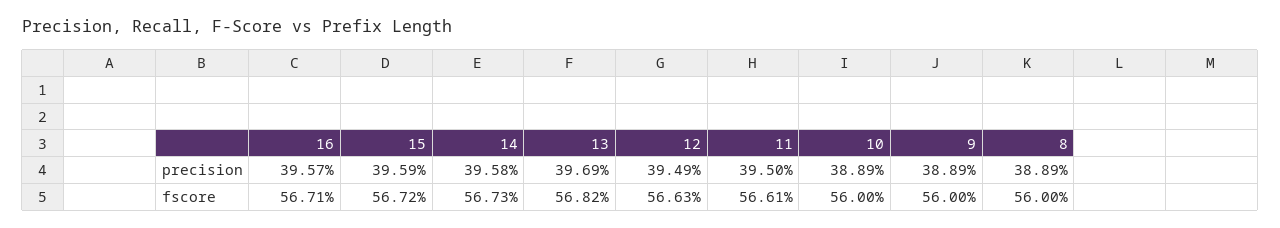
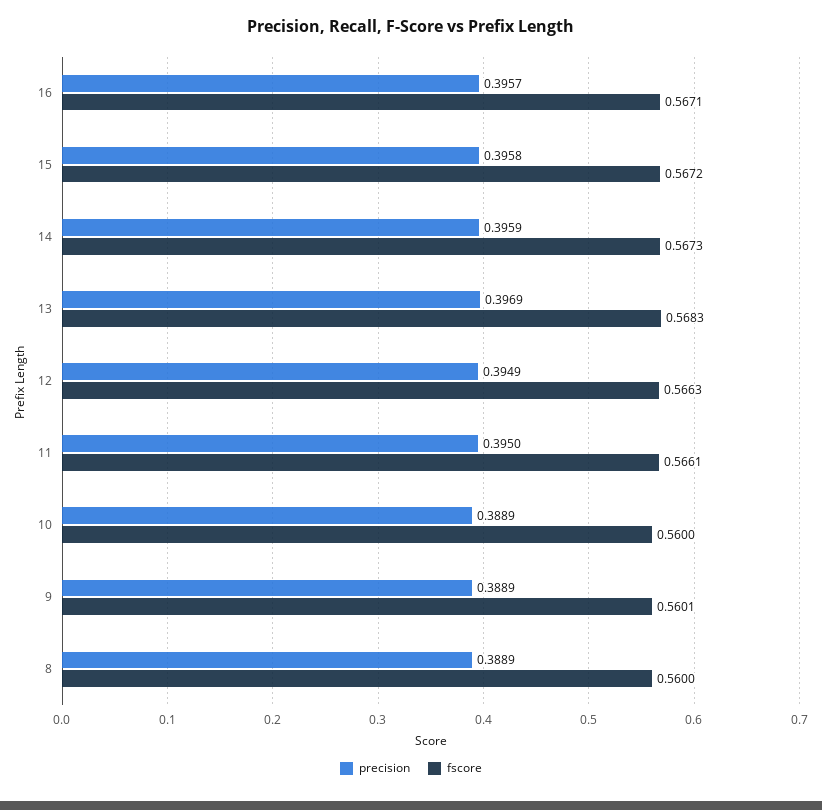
precision, 15: 0.3959 -> 0.3958
precision, 14: 0.3958 -> 0.3959
fscore, 13: 0.5682 -> 0.5683
fscore, 9: 0.56 -> 0.5601

